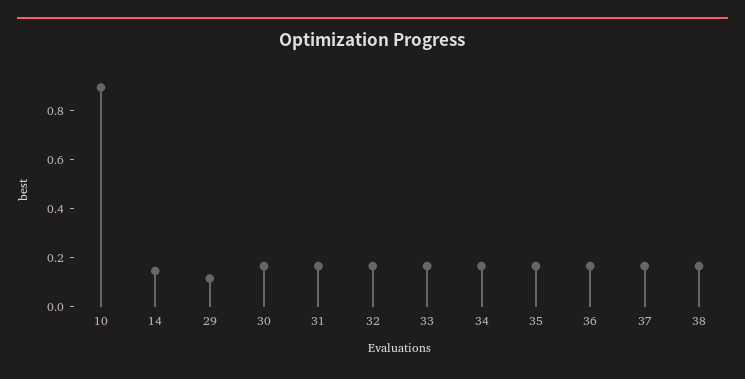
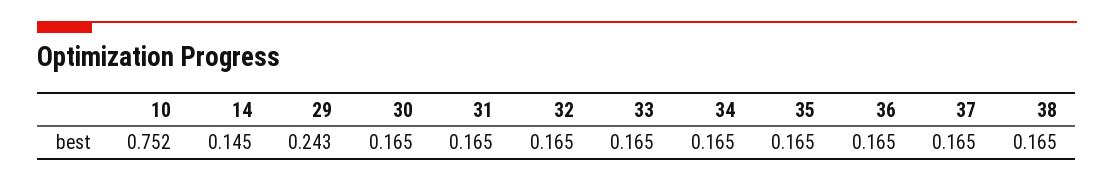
10: 0.9 -> 0.752
29: 0.1 -> 0.243

